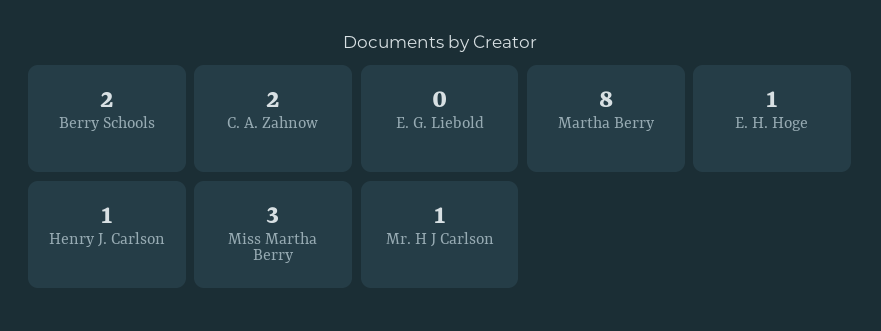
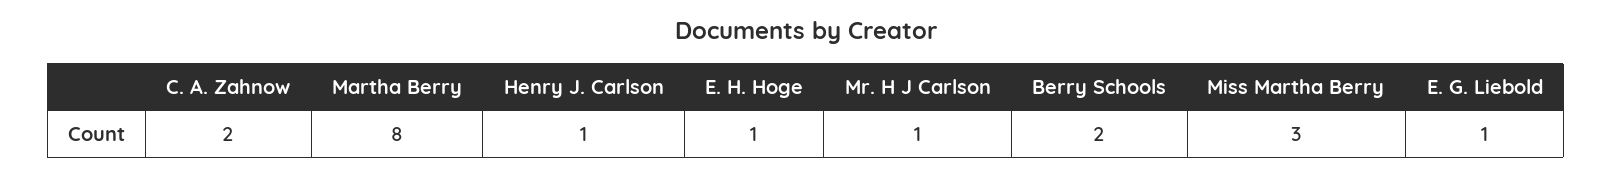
E. G. Liebold: 0 -> 1

